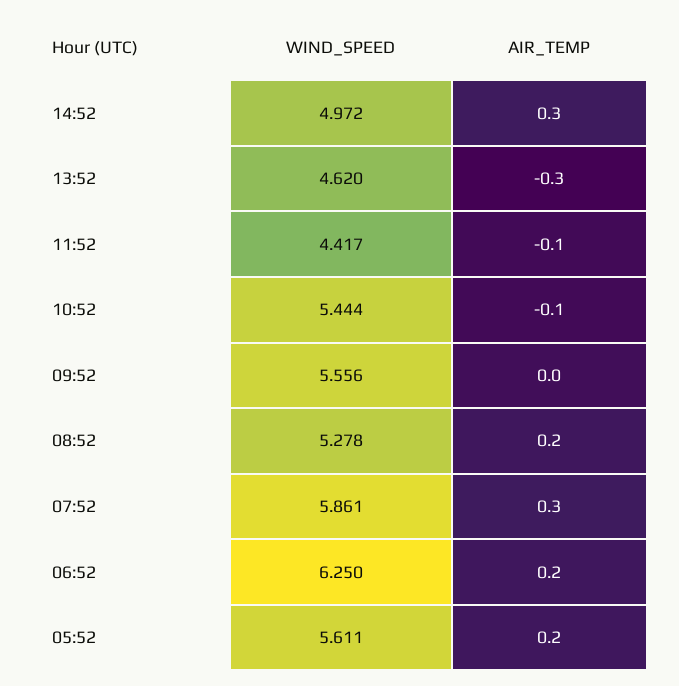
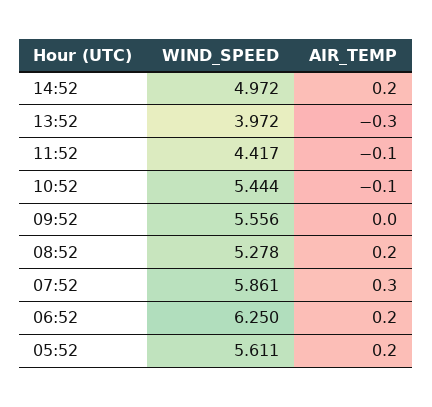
AIR_TEMP, 14:52: 0.3 -> 0.2
WIND_SPEED, 13:52: 4.62 -> 3.972

